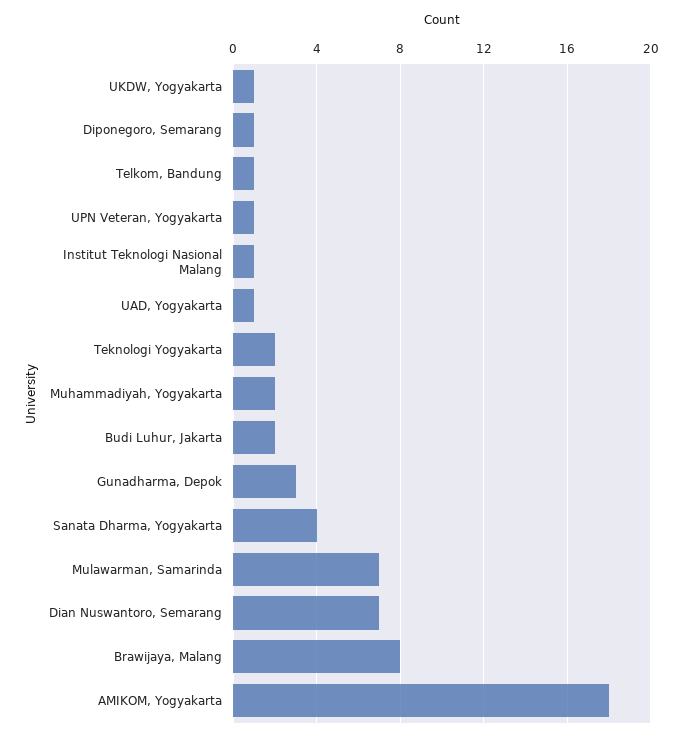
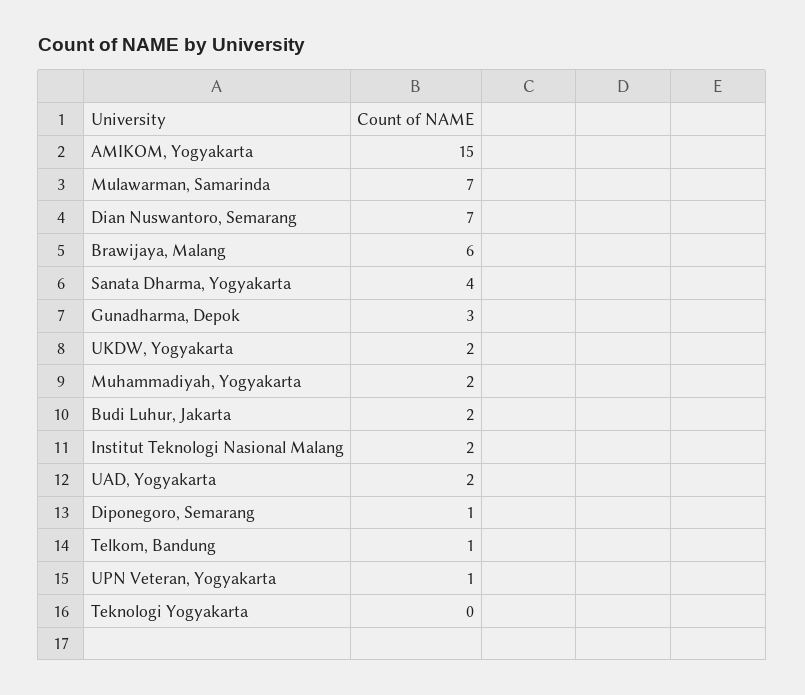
UKDW, Yogyakarta: 1 -> 2
Institut Teknologi Nasional Malang: 1 -> 2
UAD, Yogyakarta: 1 -> 2
Teknologi Yogyakarta: 2 -> 0
Brawijaya, Malang: 8 -> 6
AMIKOM, Yogyakarta: 18 -> 15

